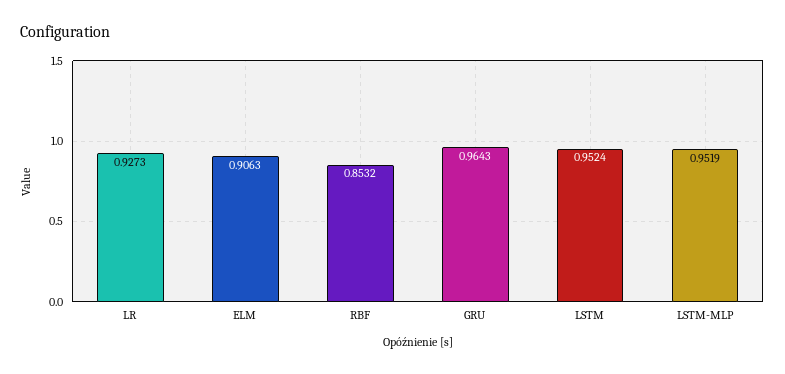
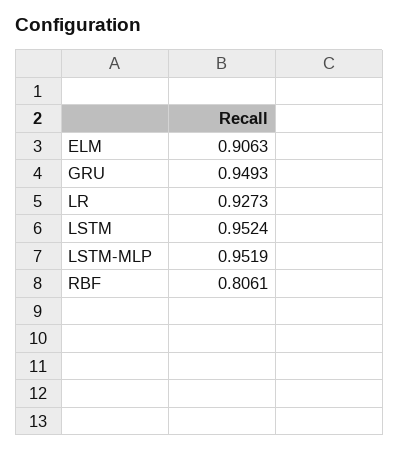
RBF: 0.8532 -> 0.8061
GRU: 0.9643 -> 0.9493

